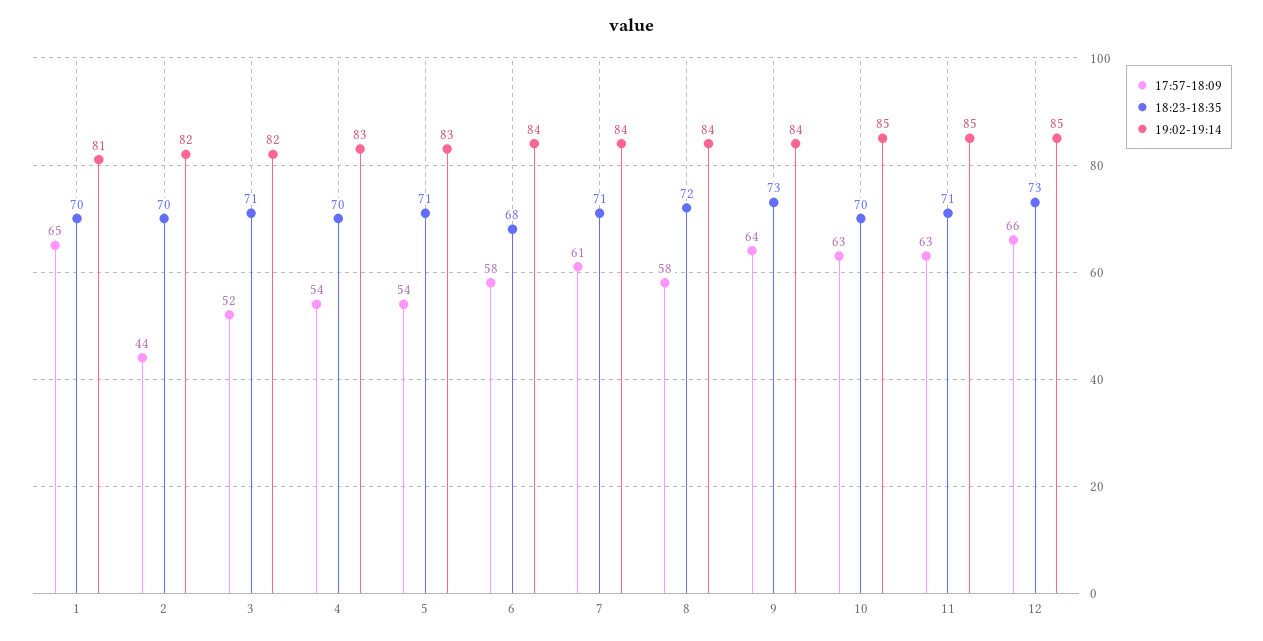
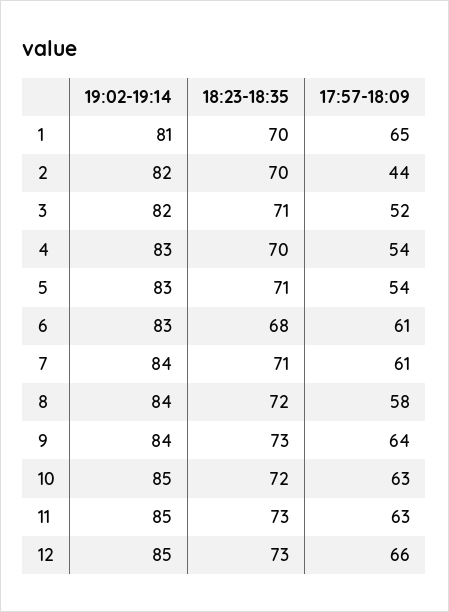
17:57-18:09, 6: 58 -> 61
19:02-19:14, 6: 84 -> 83
18:23-18:35, 10: 70 -> 72
18:23-18:35, 11: 71 -> 73

